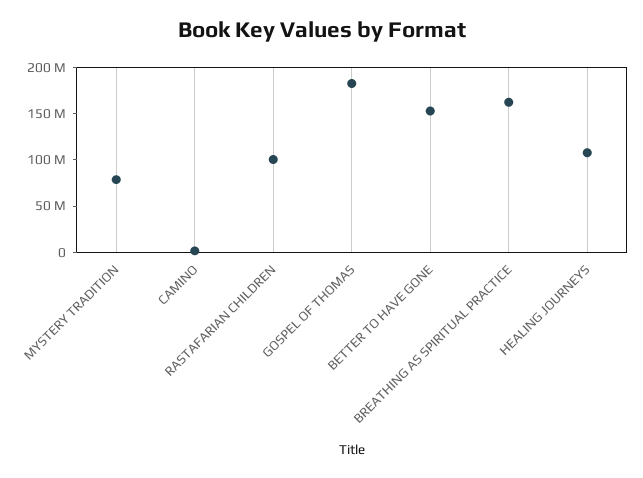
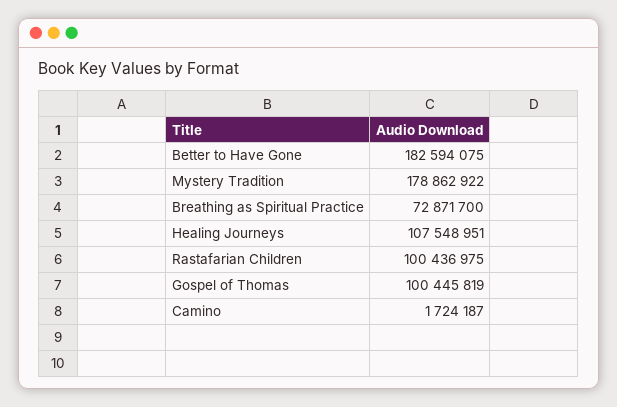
MYSTERY TRADITION: 80000000 -> 178862922
GOSPEL OF THOMAS: 180000000 -> 100445819
BETTER TO HAVE GONE: 150000000 -> 182594075
BREATHING AS SPIRITUAL PRACTICE: 160000000 -> 72871700

